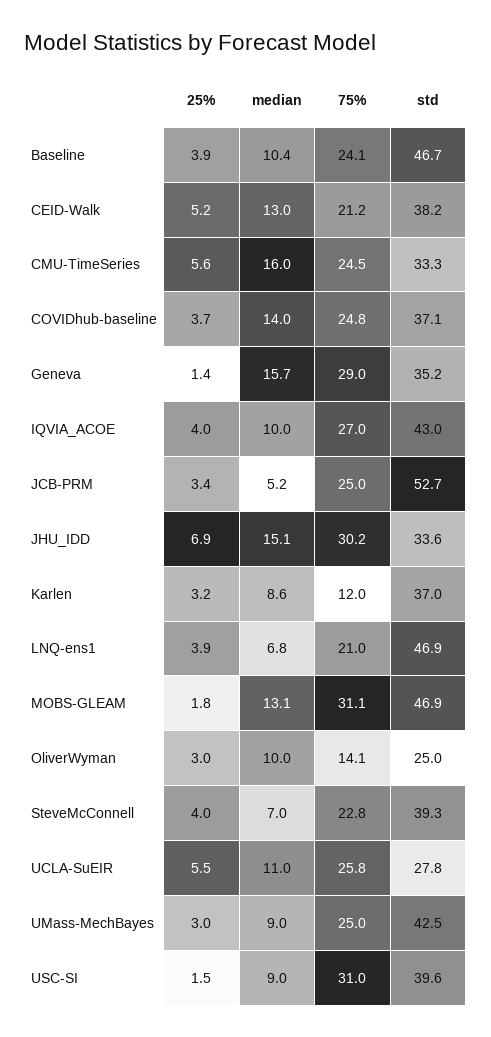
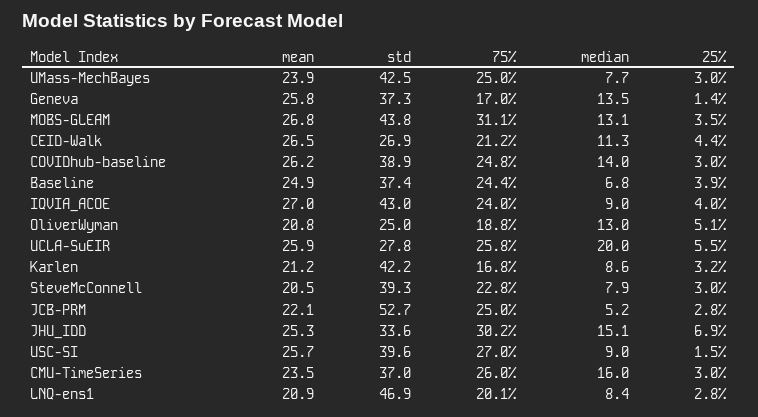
median, Baseline: 10.4 -> 6.8
75%, Baseline: 24.1 -> 24.4
std, Baseline: 46.7 -> 37.4
25%, CEID-Walk: 5.2 -> 4.4
median, CEID-Walk: 13 -> 11.3
std, CEID-Walk: 38.2 -> 26.9
25%, CMU-TimeSeries: 5.6 -> 3
75%, CMU-TimeSeries: 24.5 -> 26
std, CMU-TimeSeries: 33.3 -> 37
25%, COVIDhub-baseline: 3.7 -> 3
std, COVIDhub-baseline: 37.1 -> 38.9
median, Geneva: 15.7 -> 13.5
75%, Geneva: 29 -> 17
std, Geneva: 35.2 -> 37.3
median, IQVIA_ACOE: 10 -> 9
75%, IQVIA_ACOE: 27 -> 24
25%, JCB-PRM: 3.4 -> 2.8
75%, Karlen: 12 -> 16.8
std, Karlen: 37 -> 42.2
25%, LNQ-ens1: 3.9 -> 2.8
median, LNQ-ens1: 6.8 -> 8.4
75%, LNQ-ens1: 21 -> 20.1
25%, MOBS-GLEAM: 1.8 -> 3.5
std, MOBS-GLEAM: 46.9 -> 43.8
25%, OliverWyman: 3 -> 5.1
median, OliverWyman: 10 -> 13
75%, OliverWyman: 14.1 -> 18.8
25%, SteveMcConnell: 4 -> 3
median, SteveMcConnell: 7 -> 7.9
median, UCLA-SuEIR: 11 -> 20
median, UMass-MechBayes: 9 -> 7.7
75%, USC-SI: 31 -> 27
mean, UMass-MechBayes: none -> 23.9
mean, Geneva: none -> 25.8
mean, MOBS-GLEAM: none -> 26.8
mean, CEID-Walk: none -> 26.5
mean, COVIDhub-baseline: none -> 26.2
mean, Baseline: none -> 24.9
mean, IQVIA_ACOE: none -> 27
mean, OliverWyman: none -> 20.8
mean, UCLA-SuEIR: none -> 25.9
mean, Karlen: none -> 21.2
mean, SteveMcConnell: none -> 20.5
mean, JCB-PRM: none -> 22.1
mean, JHU_IDD: none -> 25.3
mean, USC-SI: none -> 25.7
mean, CMU-TimeSeries: none -> 23.5
mean, LNQ-ens1: none -> 20.9

